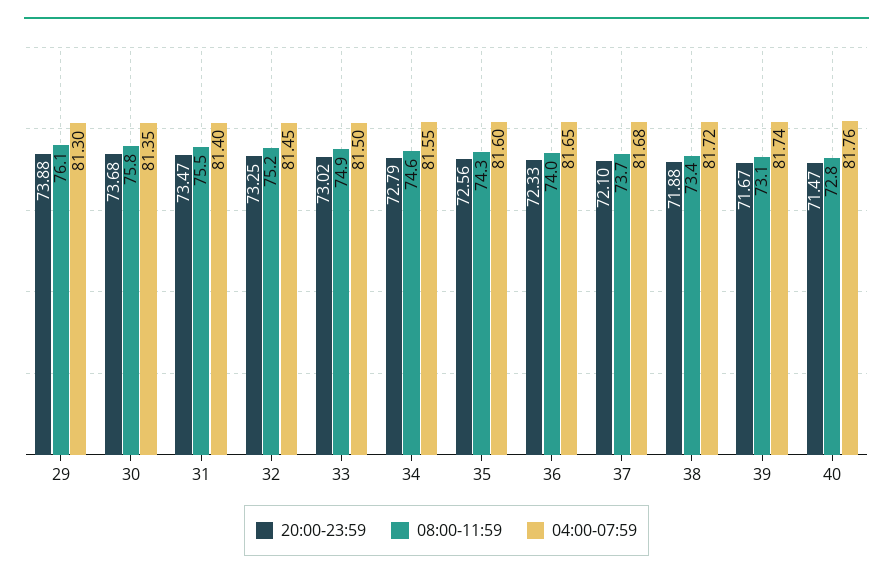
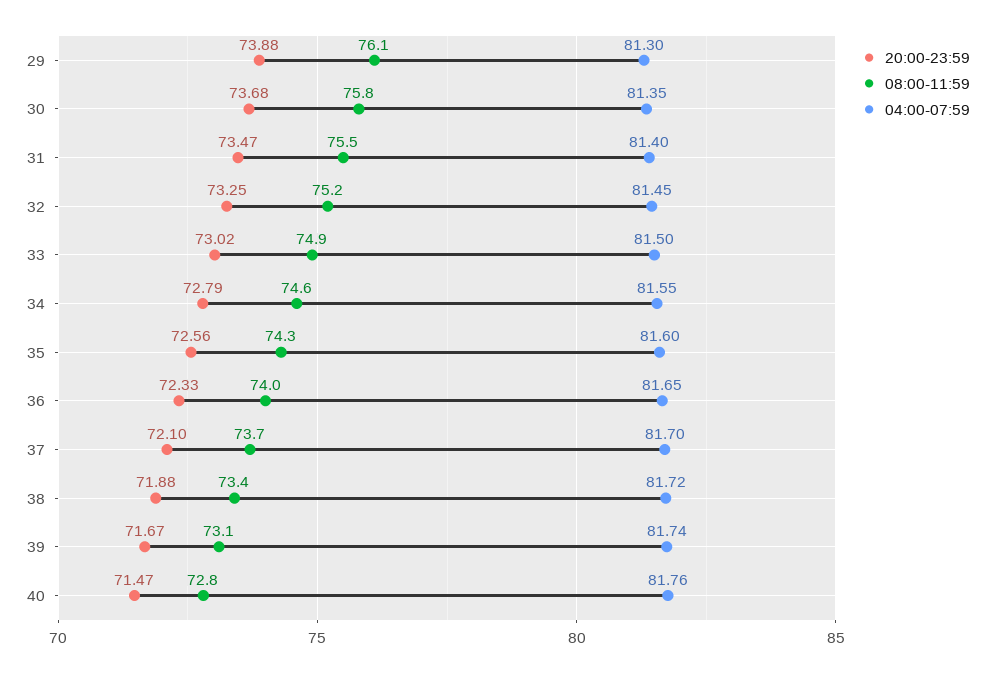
04:00-07:59, 37: 81.68 -> 81.7

